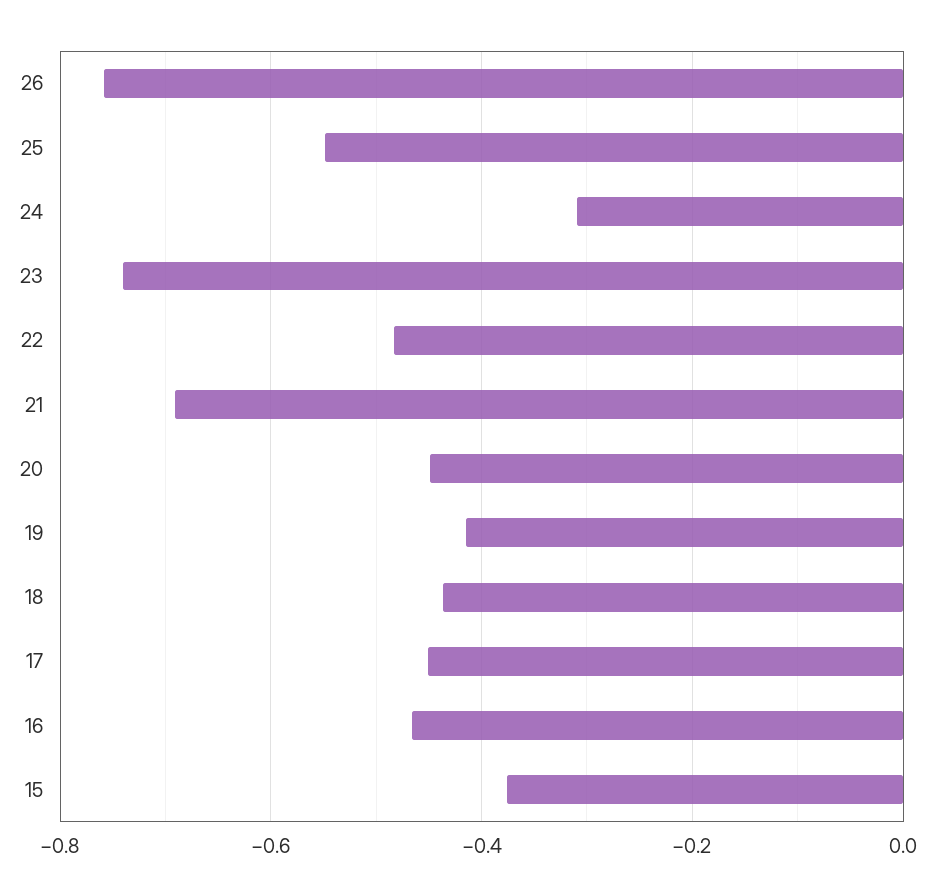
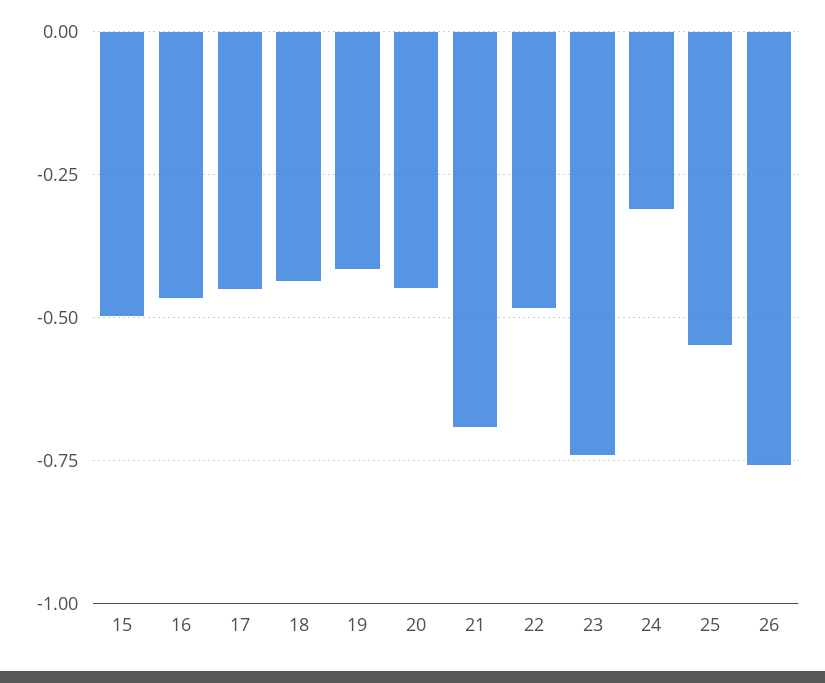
15: -0.38 -> -0.5

